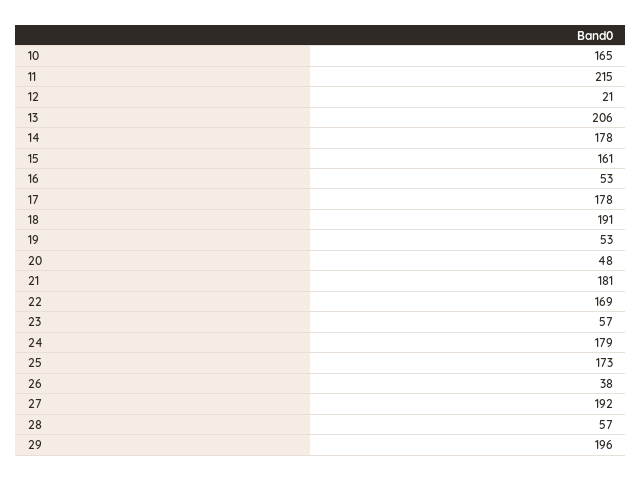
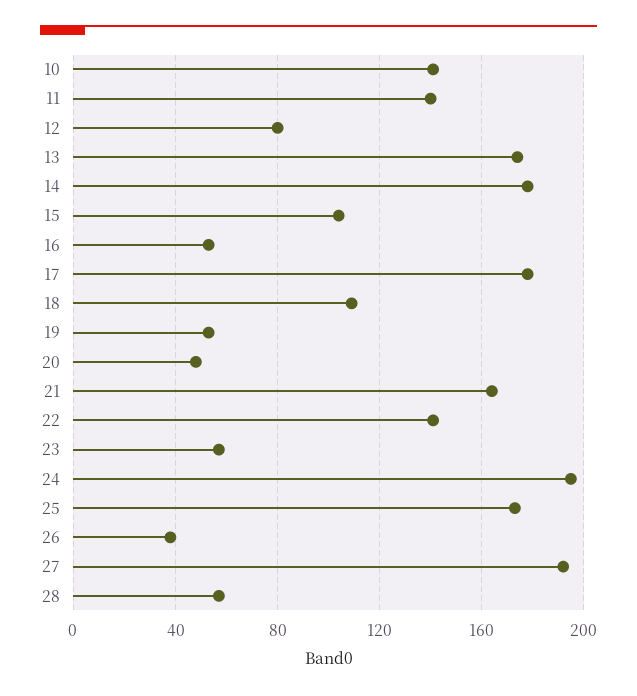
10: 165 -> 140
11: 215 -> 140
12: 21 -> 80
13: 206 -> 175
15: 161 -> 105
18: 191 -> 110
21: 181 -> 165
22: 169 -> 140
24: 179 -> 195
29: 196 -> none

